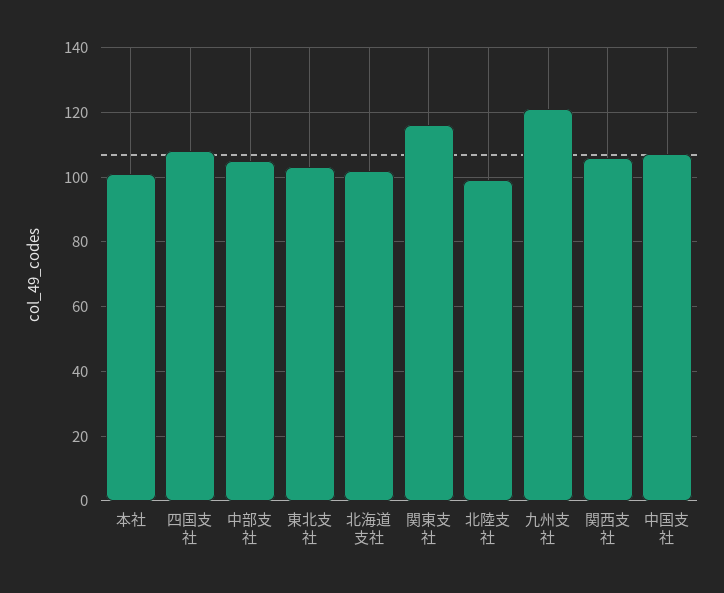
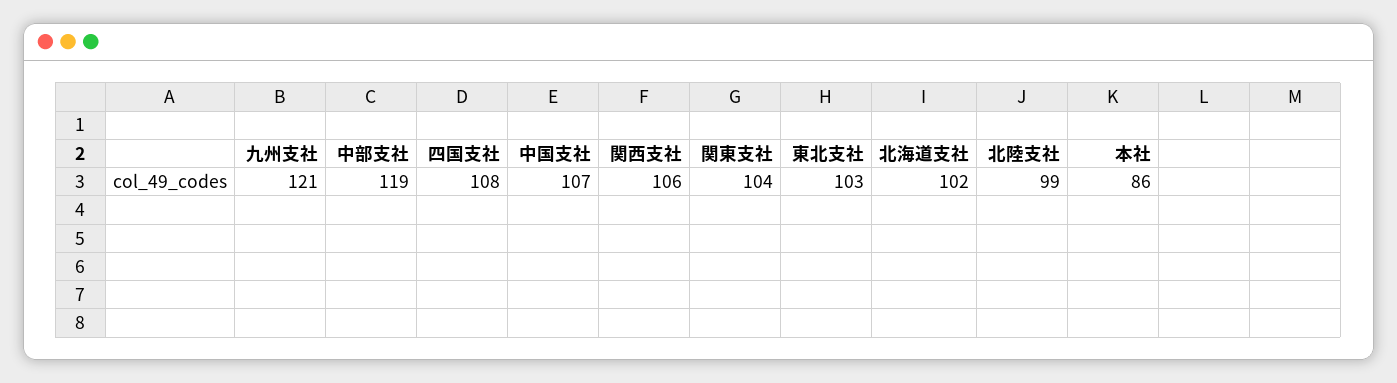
本社: 100 -> 86
中部支社: 105 -> 119
関東支社: 115 -> 104

